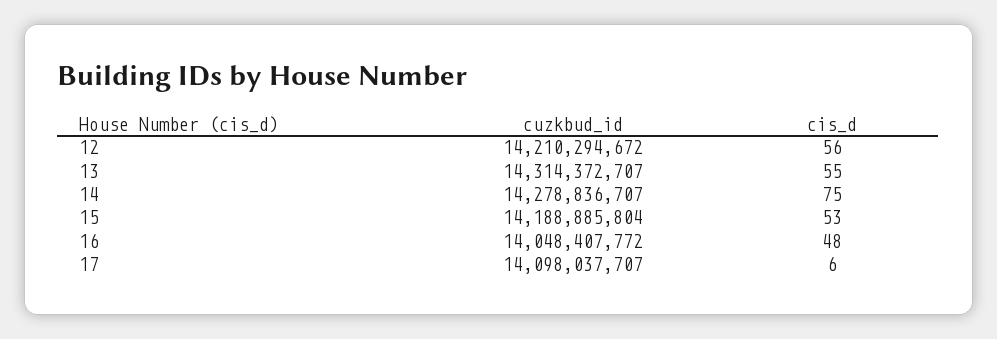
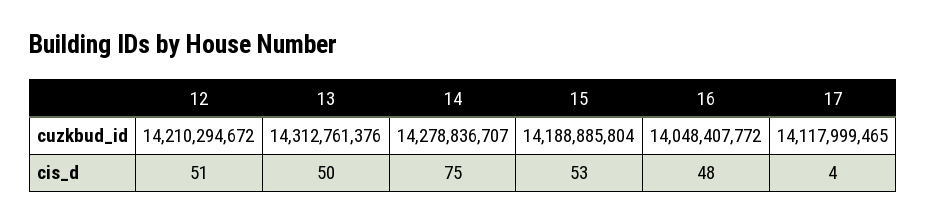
cis_d, 12: 56 -> 51
cuzkbud_id, 13: 14314372707 -> 14312761376
cis_d, 13: 55 -> 50
cuzkbud_id, 17: 14098037707 -> 14117999465
cis_d, 17: 6 -> 4

